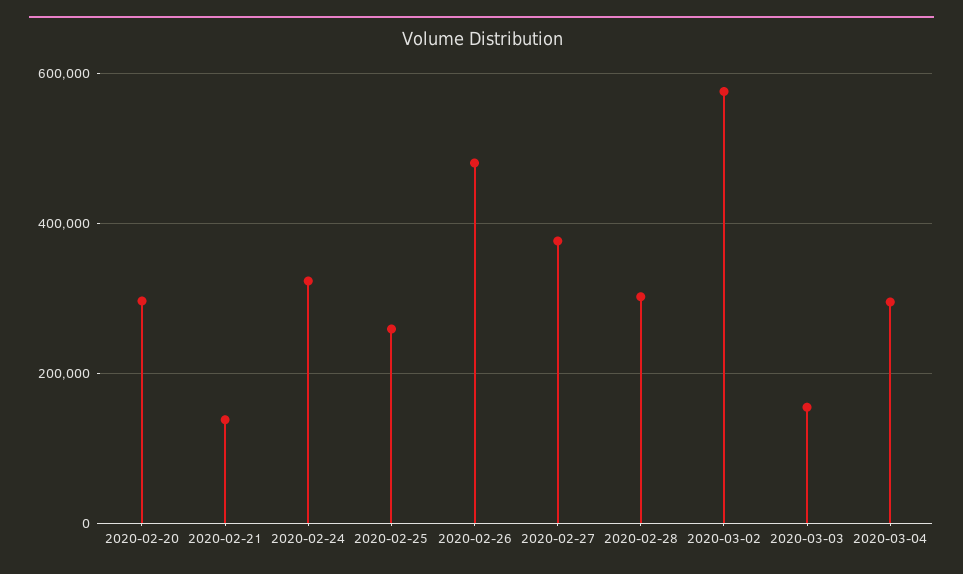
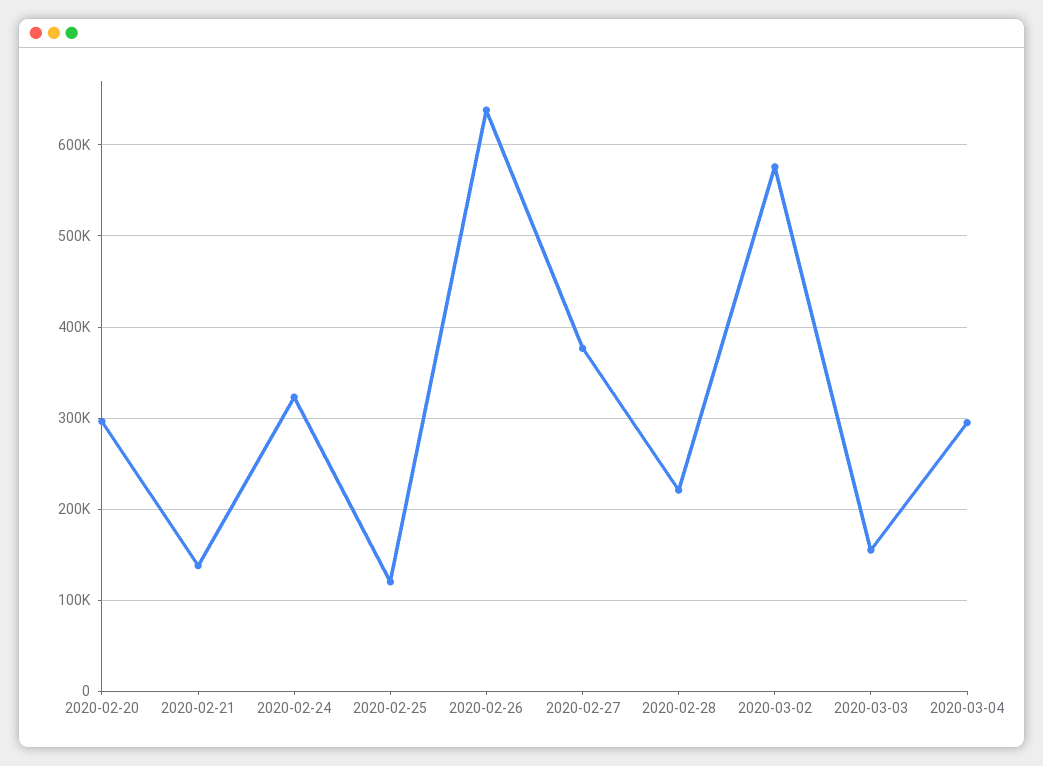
2020-02-25: 260000 -> 120000
2020-02-26: 480000 -> 640000
2020-02-28: 300000 -> 220000

